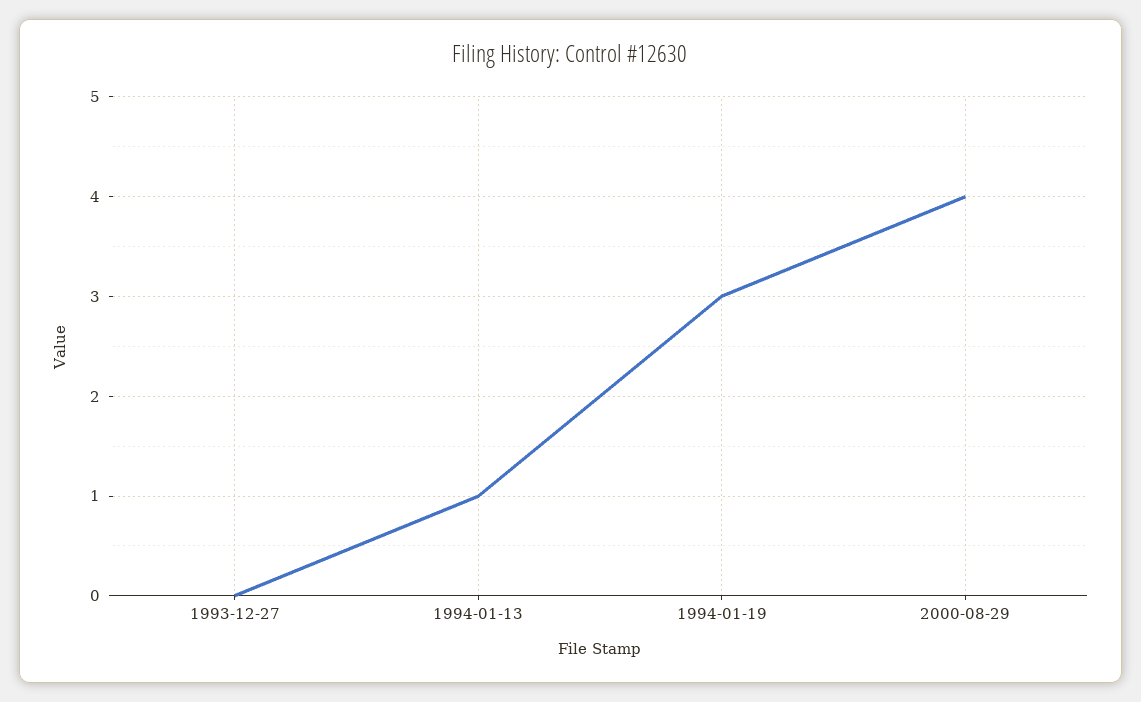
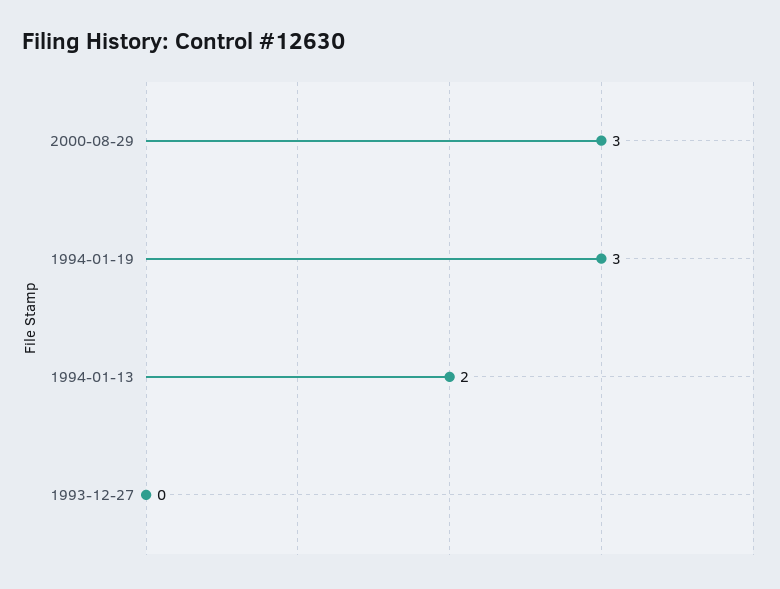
1994-01-13: 1 -> 2
2000-08-29: 4 -> 3

